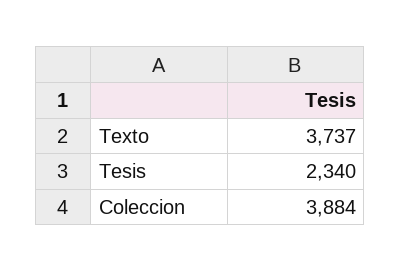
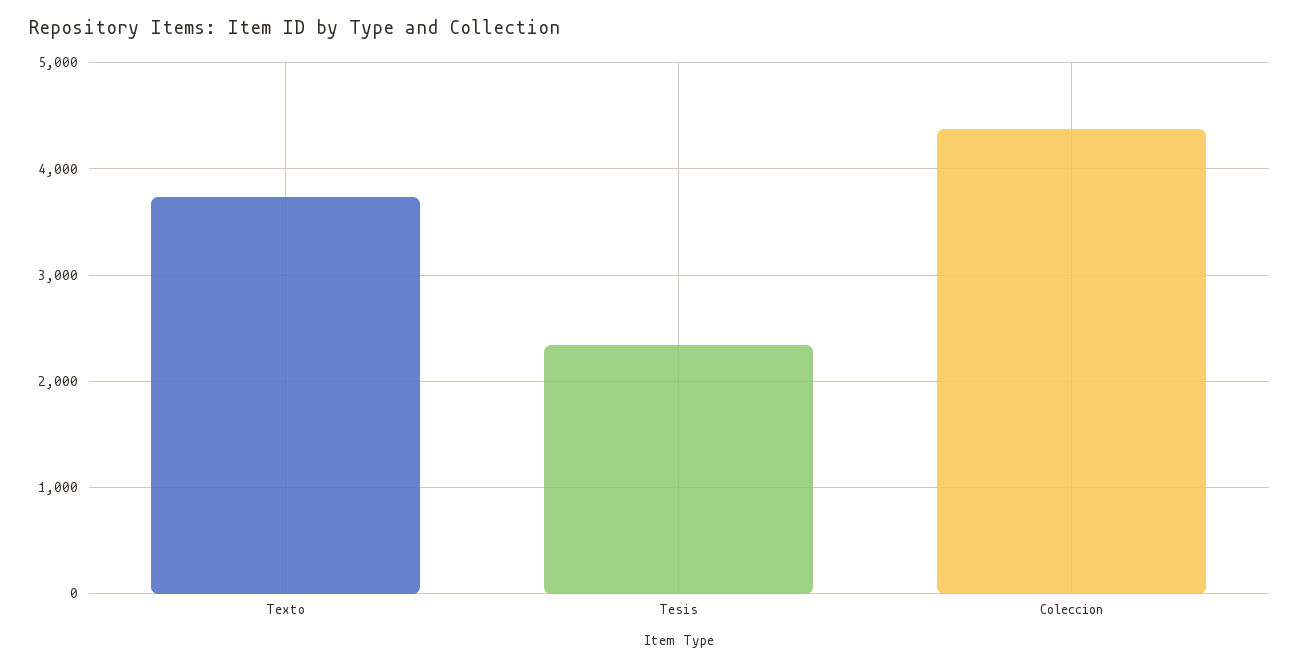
Coleccion: 3884 -> 4400

